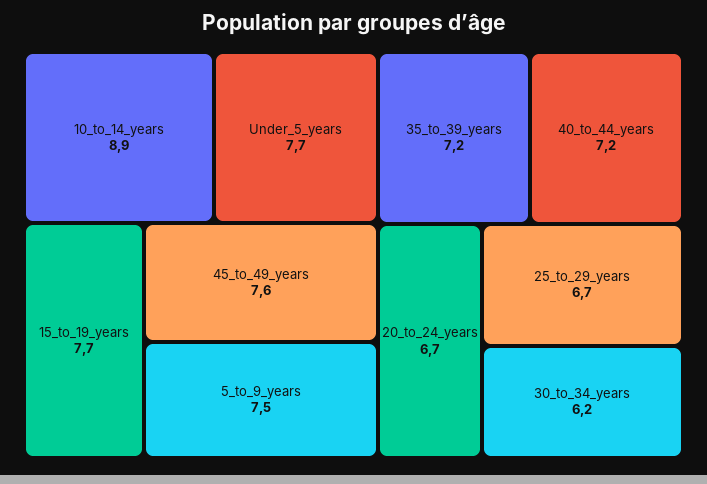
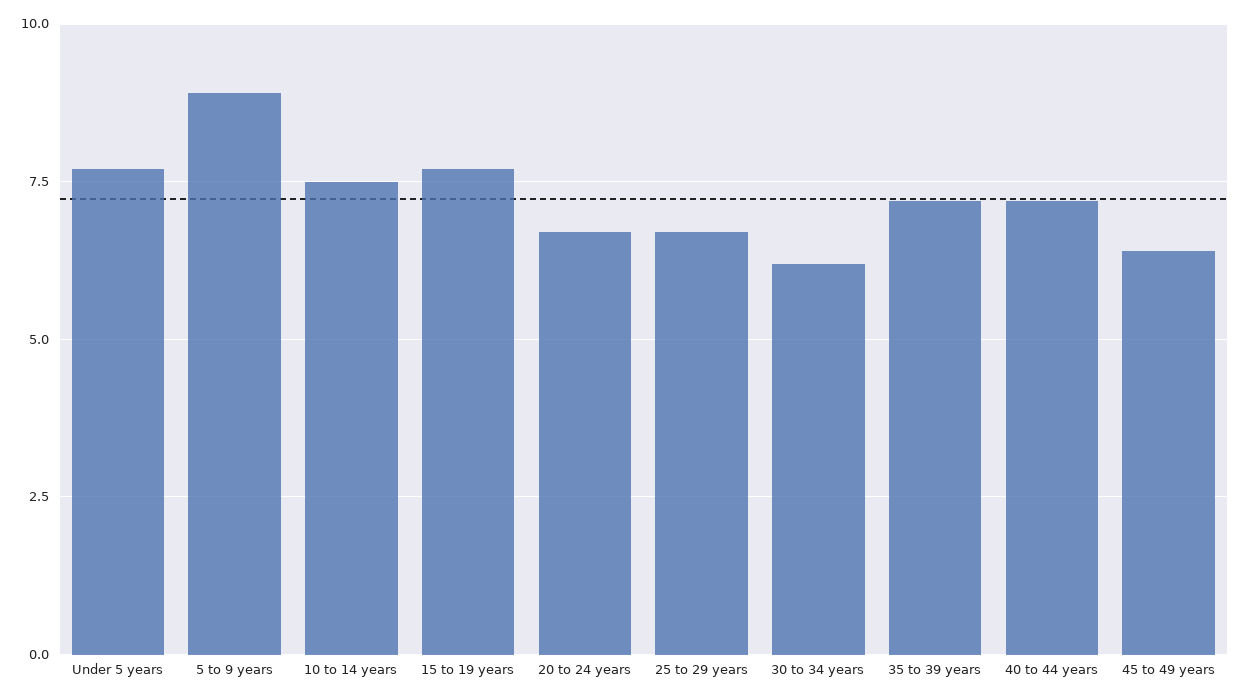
10_to_14_years: 8.9 -> 7.5
45_to_49_years: 7.6 -> 6.5
5_to_9_years: 7.5 -> 9

